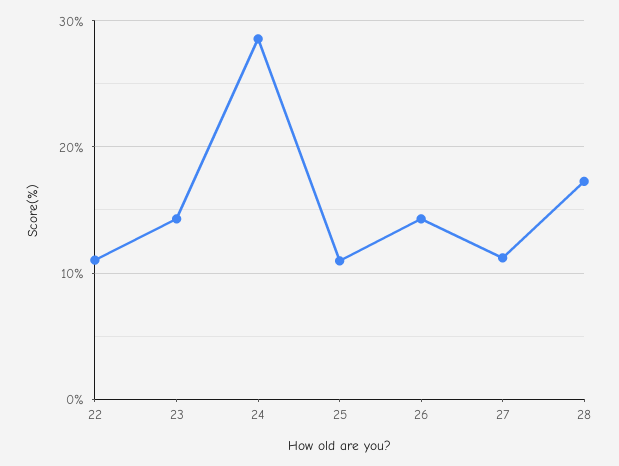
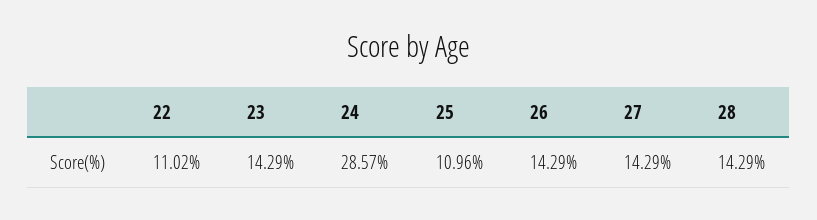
27: 11 -> 14.29
28: 17 -> 14.29

